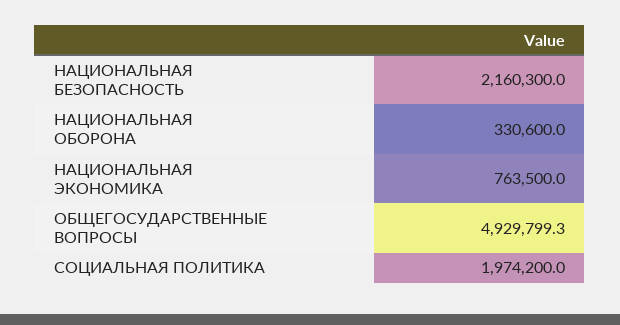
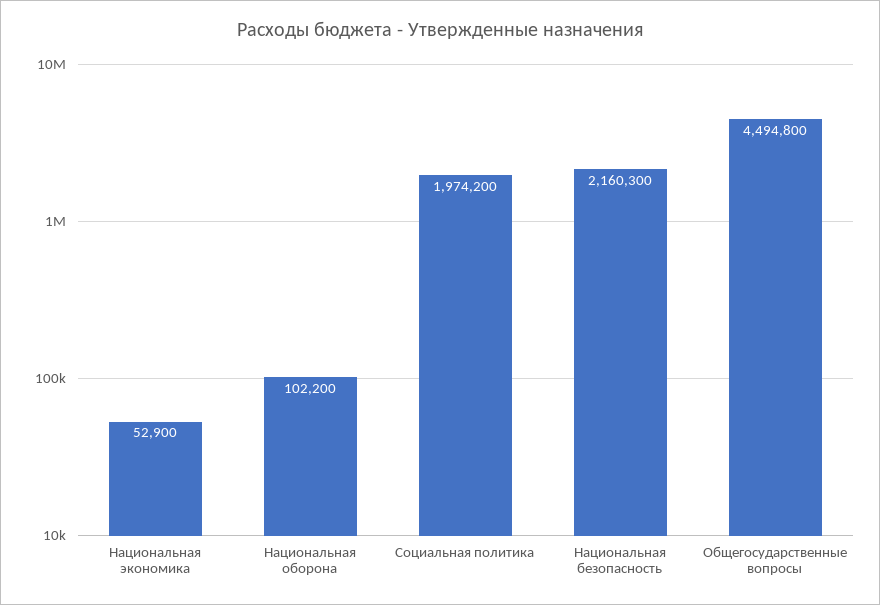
НАЦИОНАЛЬНАЯ ОБОРОНА: 330600 -> 102200
НАЦИОНАЛЬНАЯ ЭКОНОМИКА: 763500 -> 52900
ОБЩЕГОСУДАРСТВЕННЫЕ ВОПРОСЫ: 4929799.3 -> 4494800

